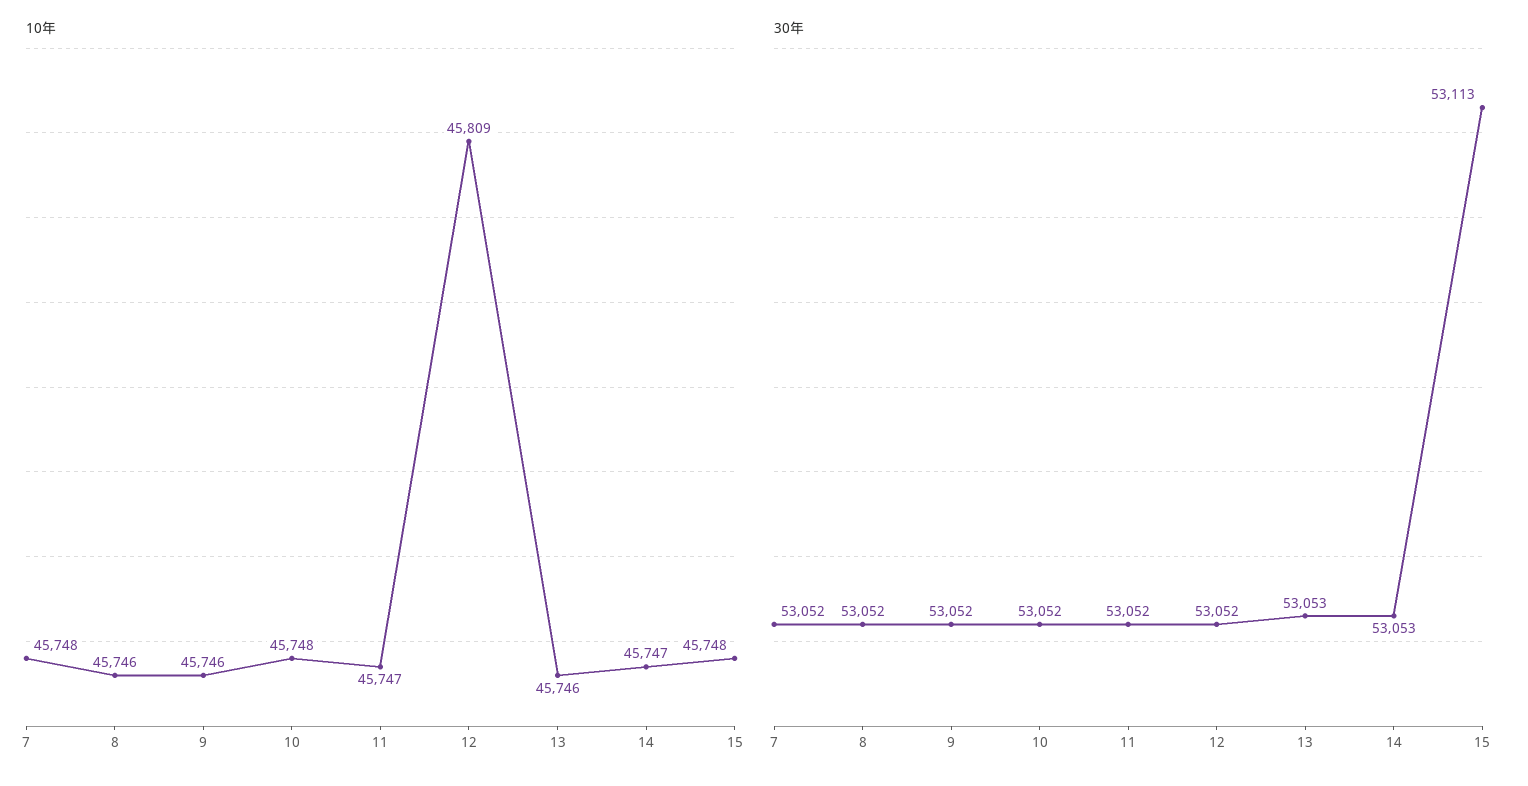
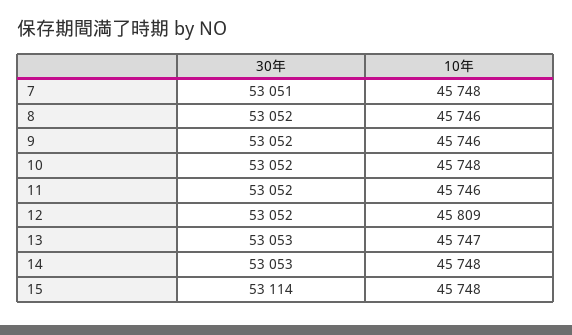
10年, 11: 45747 -> 45746
10年, 13: 45746 -> 45747
10年, 14: 45747 -> 45748
30年, 7: 53052 -> 53051
30年, 15: 53113 -> 53114

